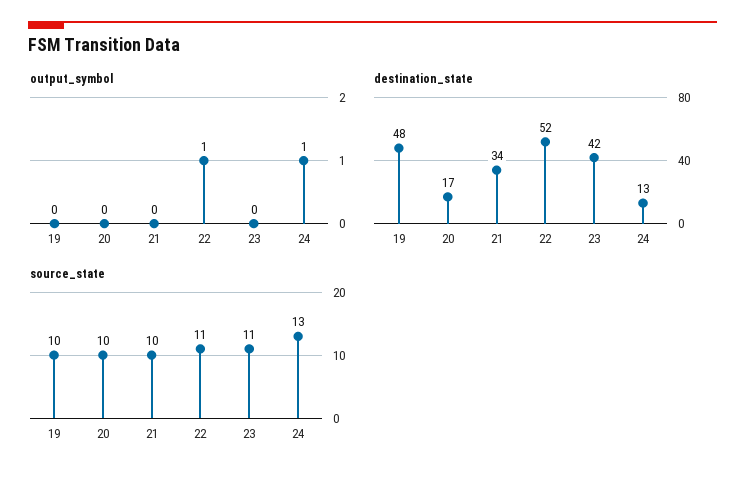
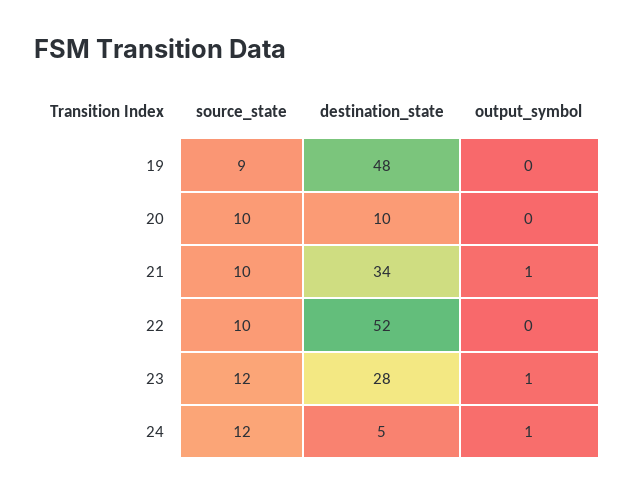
output_symbol, 21: 0 -> 1
output_symbol, 22: 1 -> 0
output_symbol, 23: 0 -> 1
destination_state, 20: 17 -> 10
destination_state, 23: 42 -> 28
destination_state, 24: 13 -> 5
source_state, 19: 10 -> 9
source_state, 22: 11 -> 10
source_state, 23: 11 -> 12
source_state, 24: 13 -> 12

